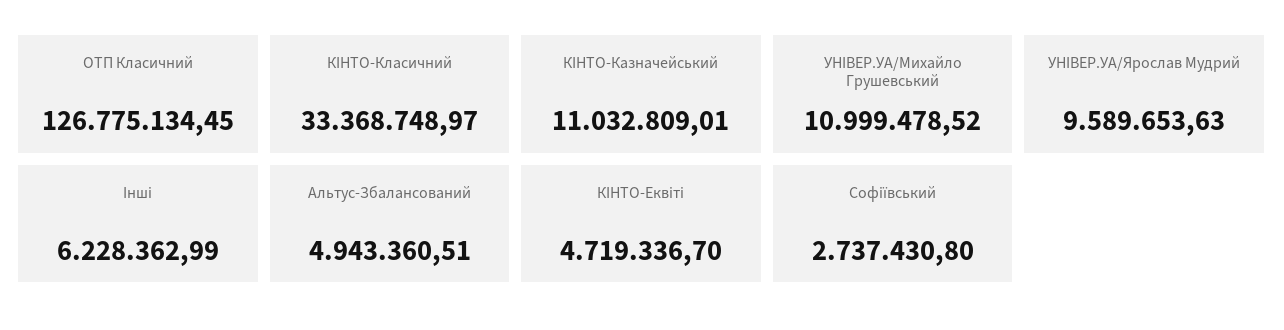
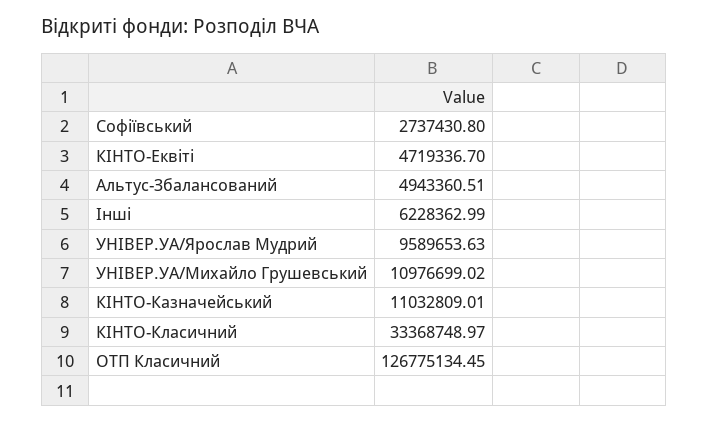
УНIВЕР.УА/Михайло Грушевський: 10999478.52 -> 10976699.02

